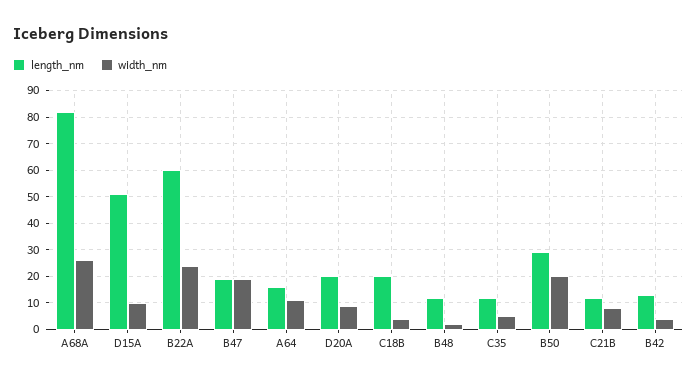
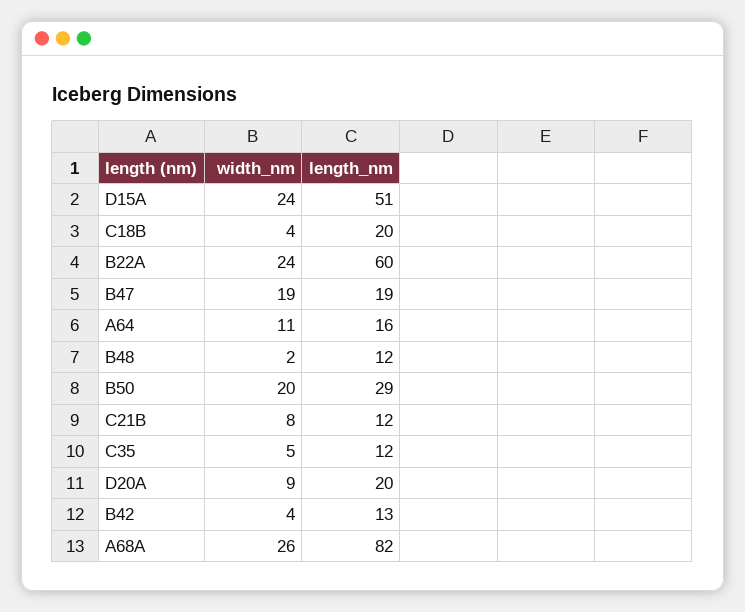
width_nm, D15A: 10 -> 24

